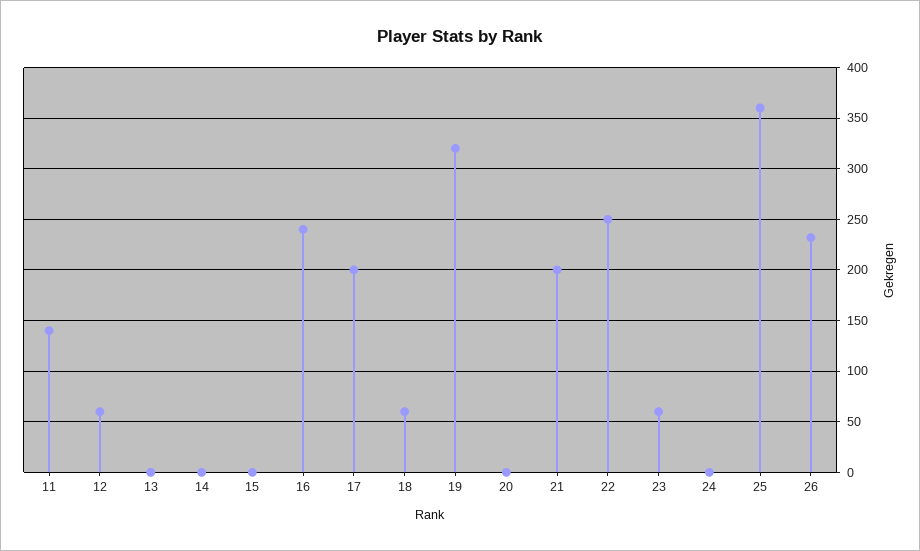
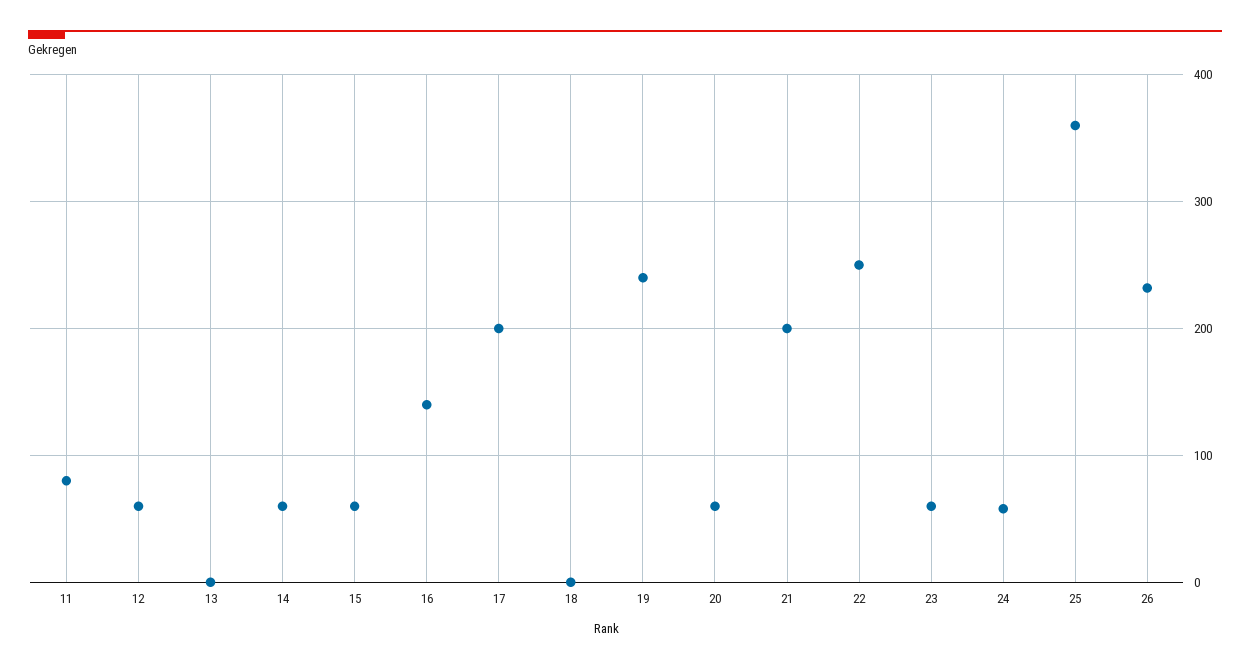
11: 140 -> 80
14: 0 -> 60
15: 0 -> 60
16: 240 -> 140
18: 60 -> 0
19: 320 -> 240
20: 0 -> 60
24: 0 -> 60

